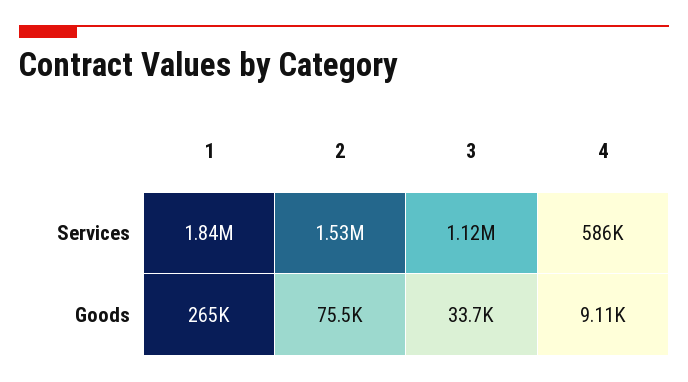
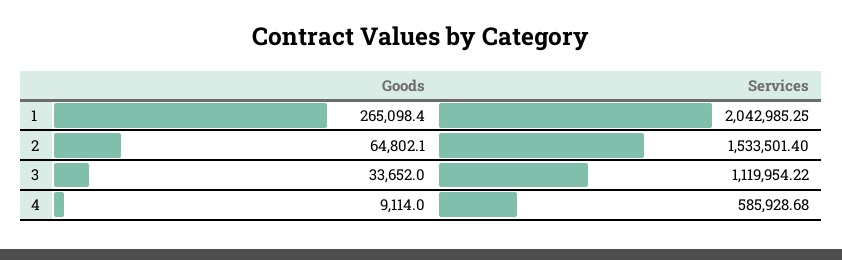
1, Services: 1840000 -> 2042985.25
2, Goods: 75500 -> 64802.1

